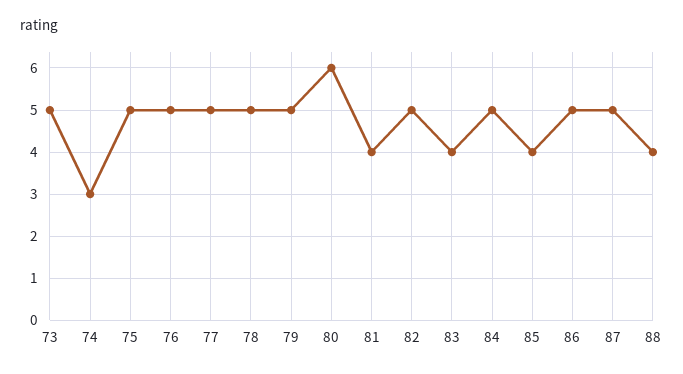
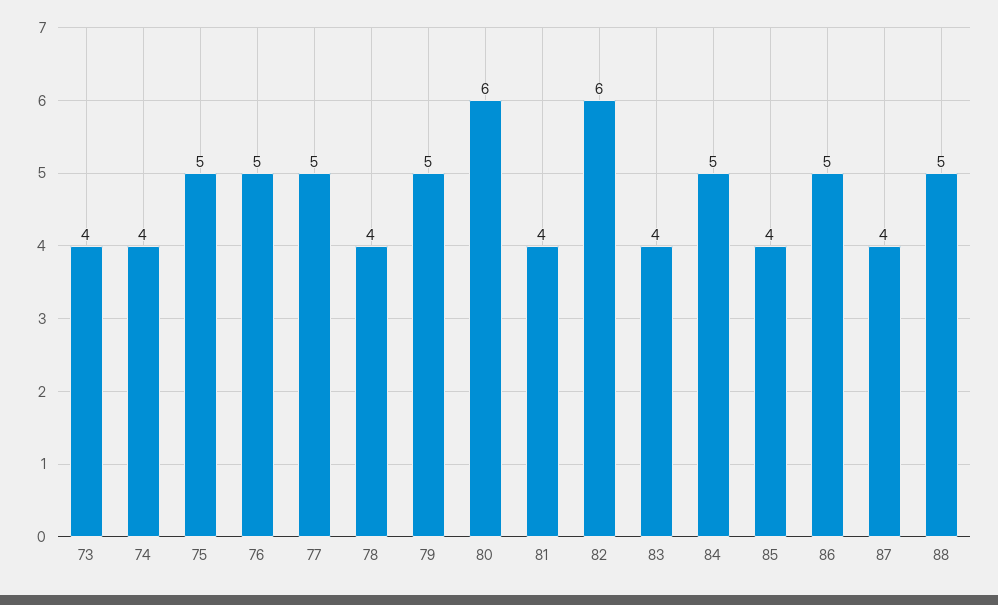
73: 5 -> 4
74: 3 -> 4
78: 5 -> 4
82: 5 -> 6
87: 5 -> 4
88: 4 -> 5

